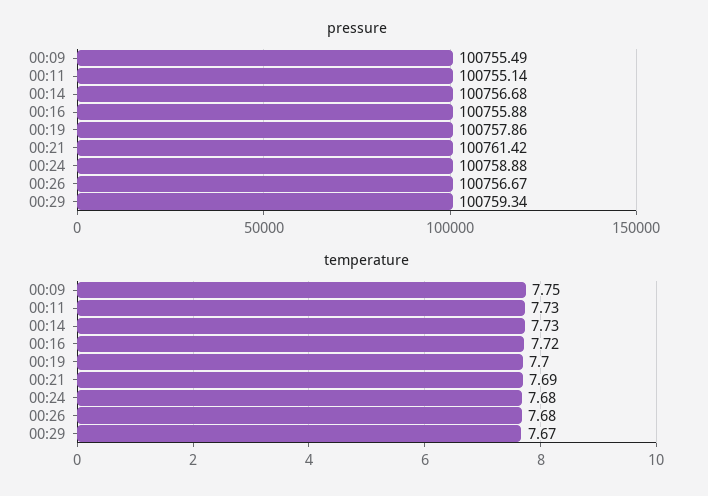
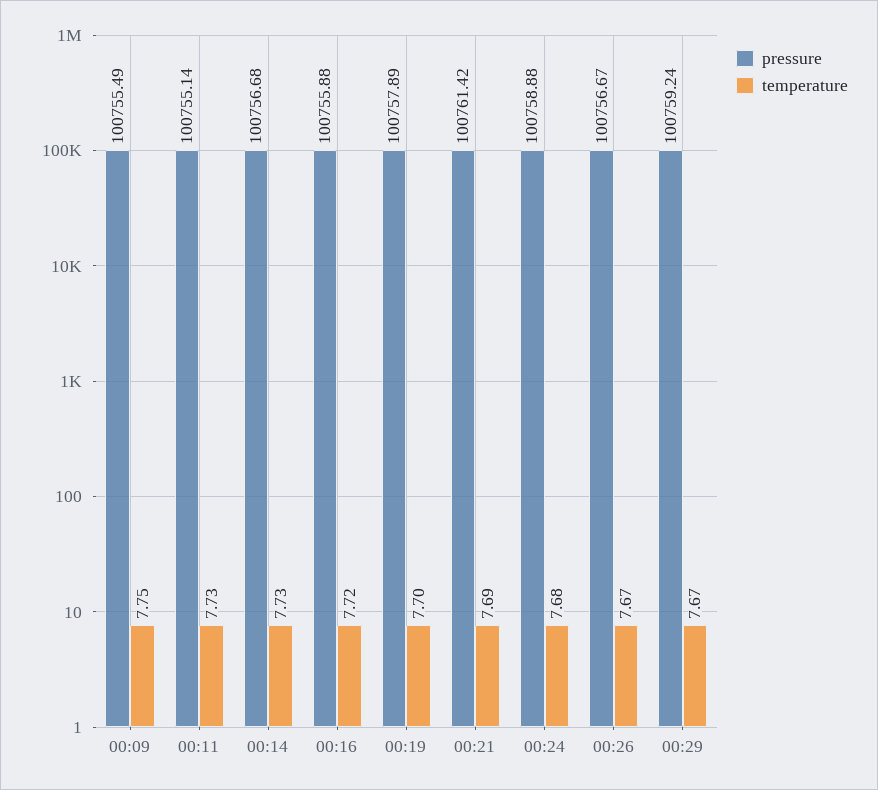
pressure, 00:19: 100757.86 -> 100757.89
pressure, 00:29: 100759.34 -> 100759.24
temperature, 00:26: 7.68 -> 7.67

